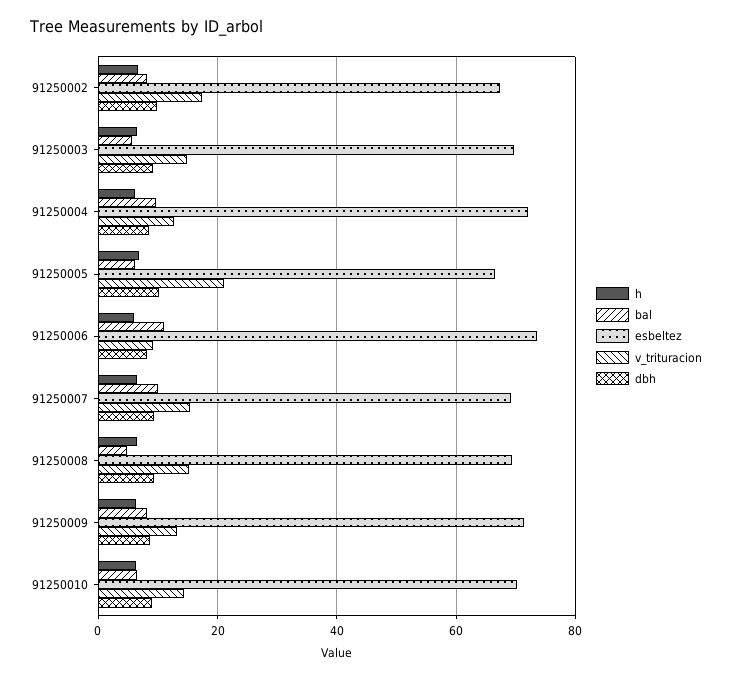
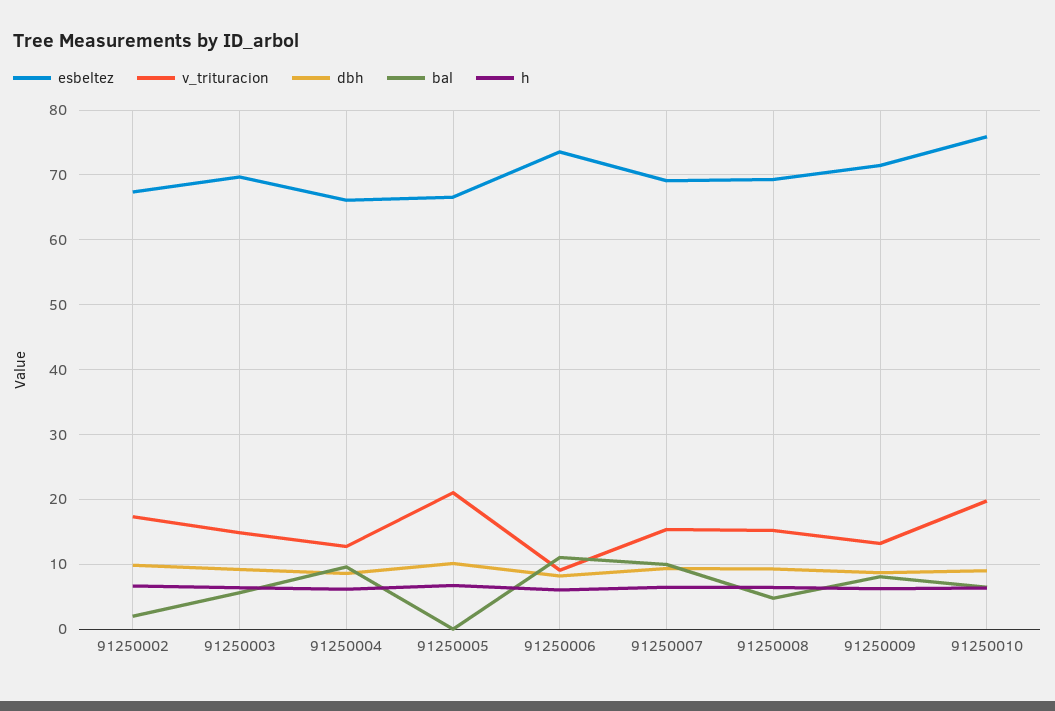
bal, 91250002: 8 -> 2
esbeltez, 91250004: 72 -> 66
bal, 91250005: 6 -> 0
esbeltez, 91250010: 70 -> 76
v_trituracion, 91250010: 14 -> 20

